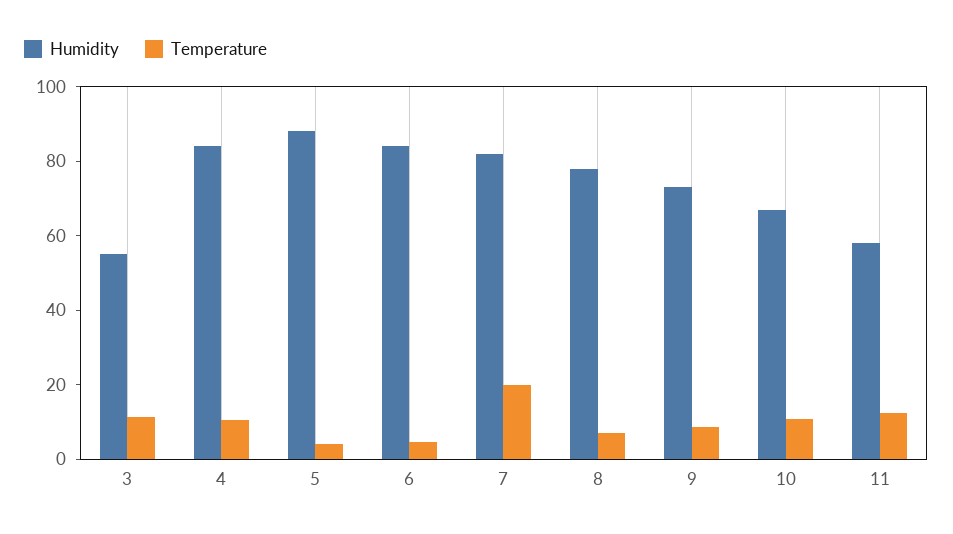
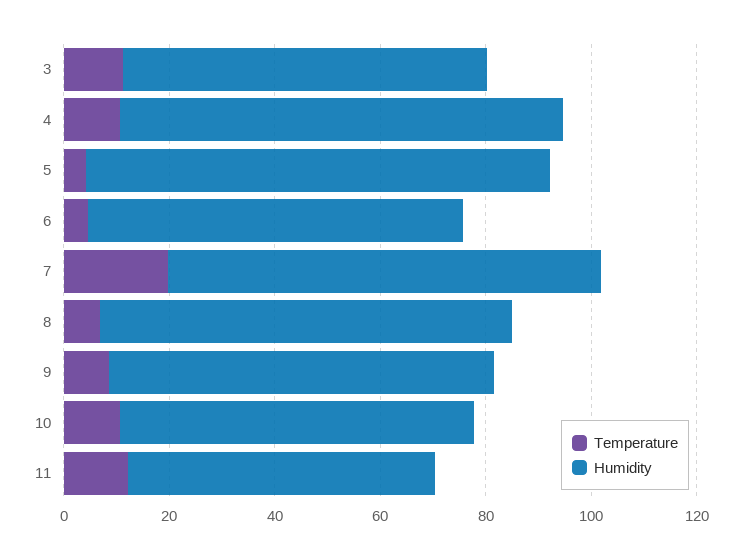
Humidity, 3: 55 -> 70
Humidity, 6: 85 -> 70

